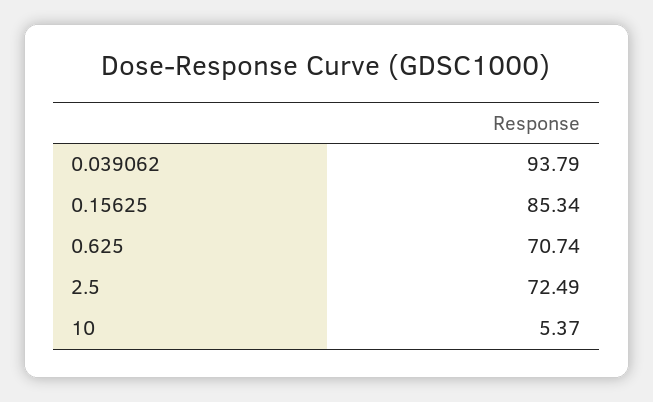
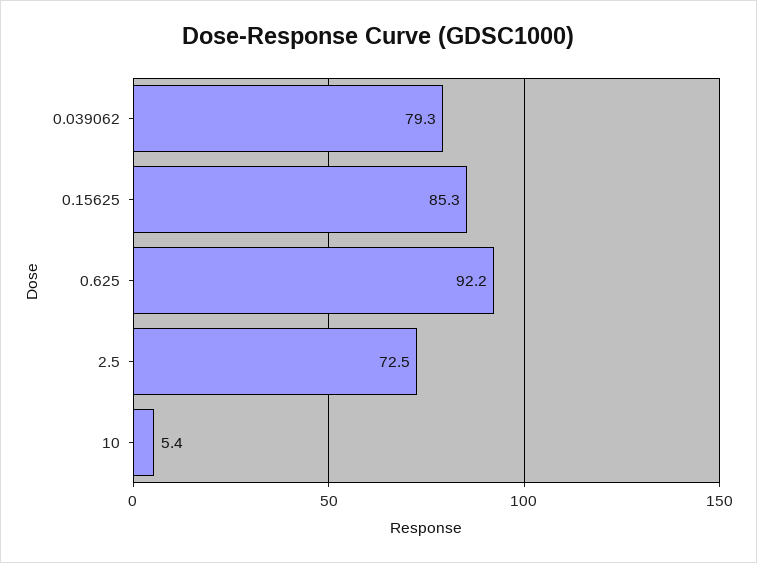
0.039062: 93.79 -> 79.3
0.625: 70.74 -> 92.2

